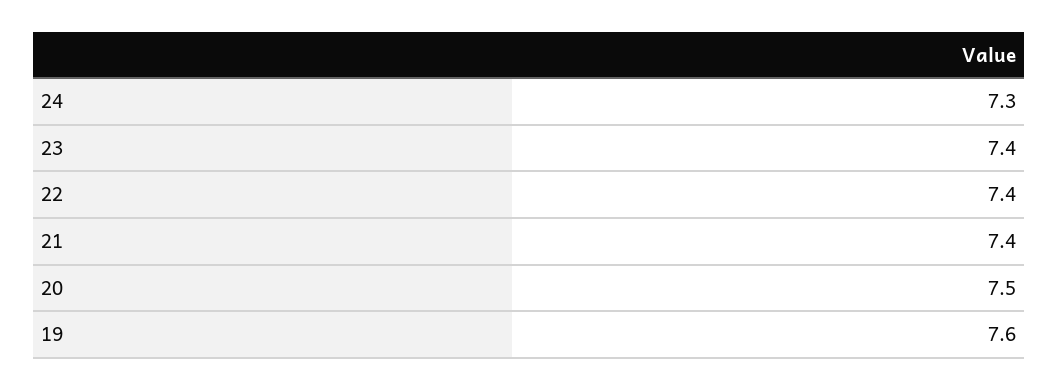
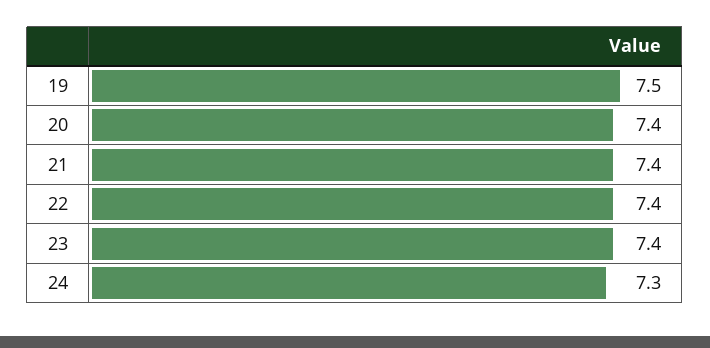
20: 7.5 -> 7.4
19: 7.6 -> 7.5

